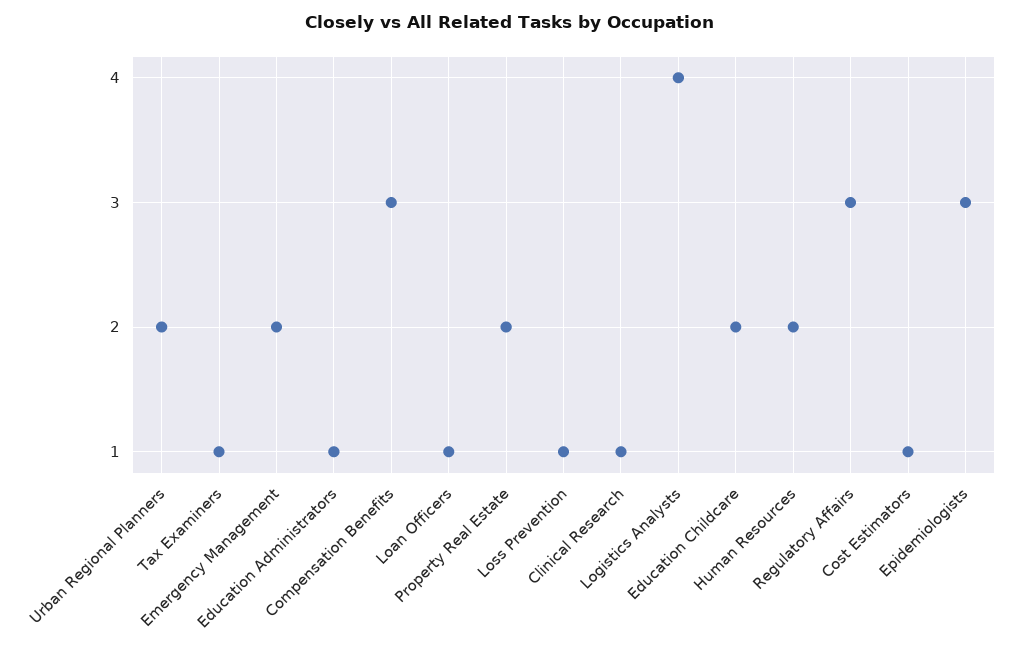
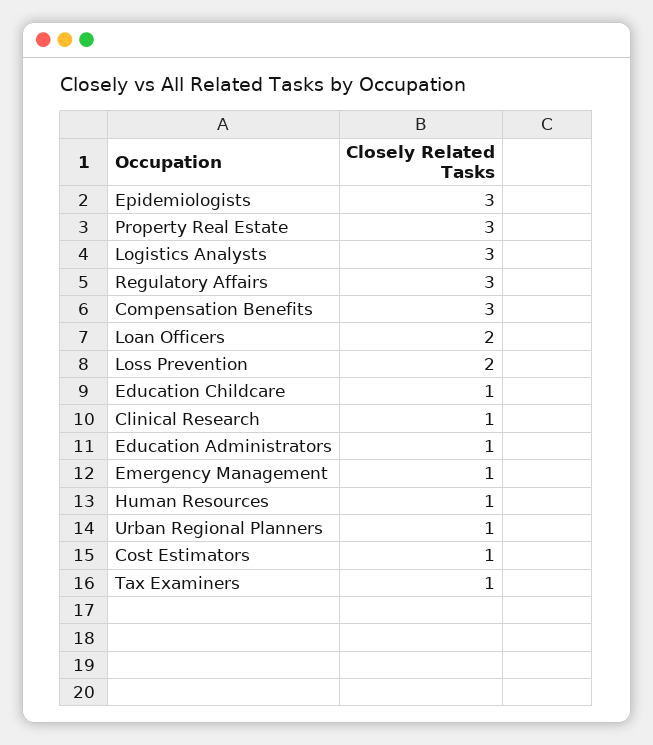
Urban Regional Planners: 2 -> 1
Emergency Management: 2 -> 1
Loan Officers: 1 -> 2
Property Real Estate: 2 -> 3
Loss Prevention: 1 -> 2
Logistics Analysts: 4 -> 3
Education Childcare: 2 -> 1
Human Resources: 2 -> 1

